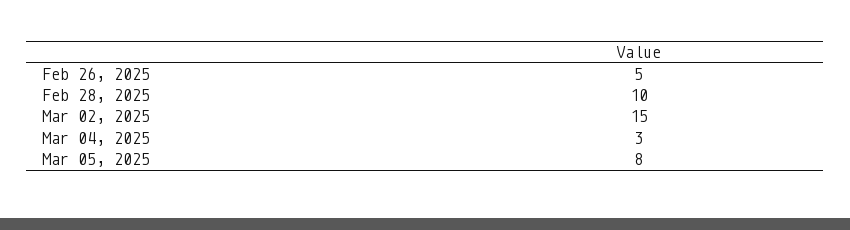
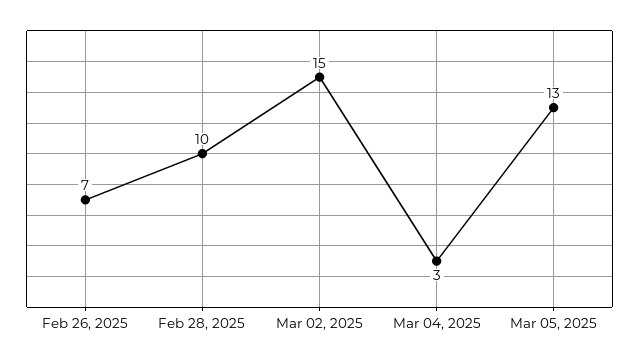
Feb 26, 2025: 5 -> 7
Mar 05, 2025: 8 -> 13

